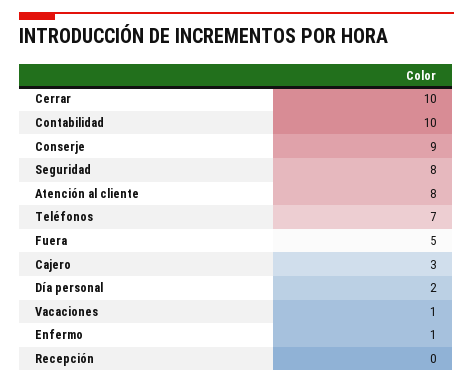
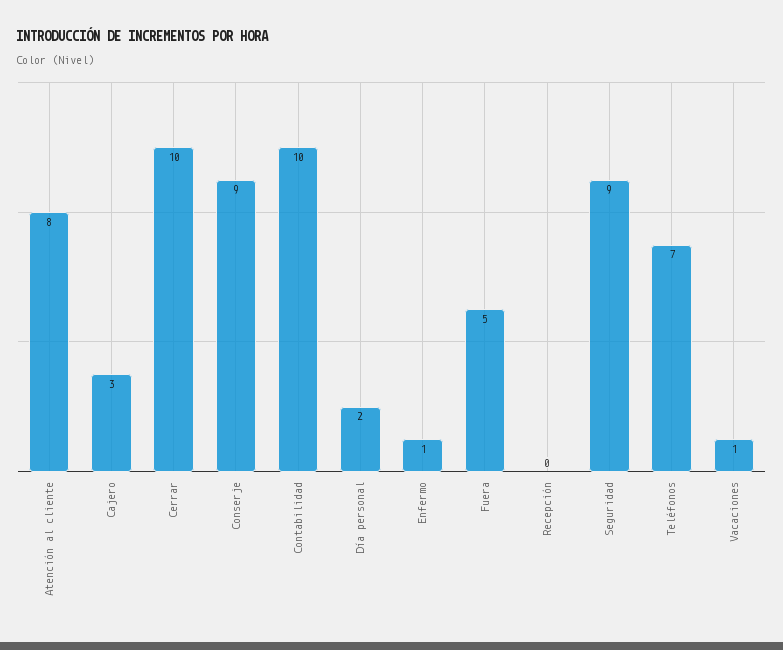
Seguridad: 8 -> 9

